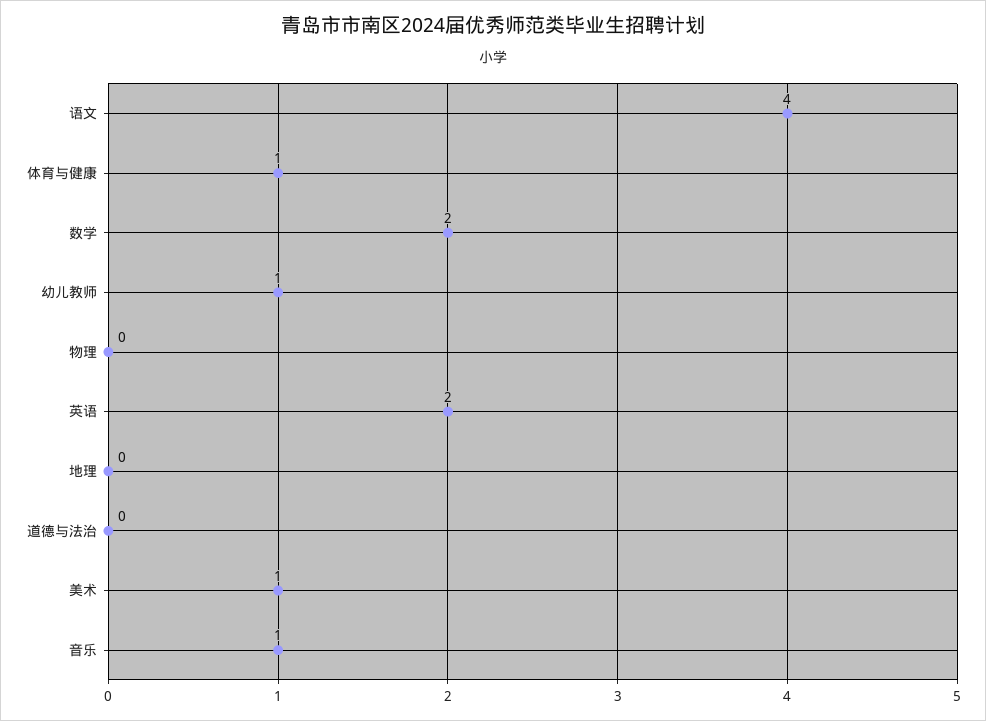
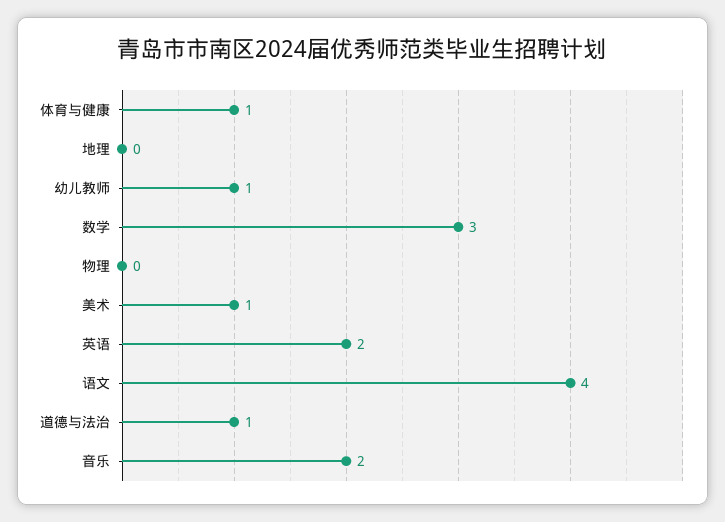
数学: 2 -> 3
道德与法治: 0 -> 1
音乐: 1 -> 2

